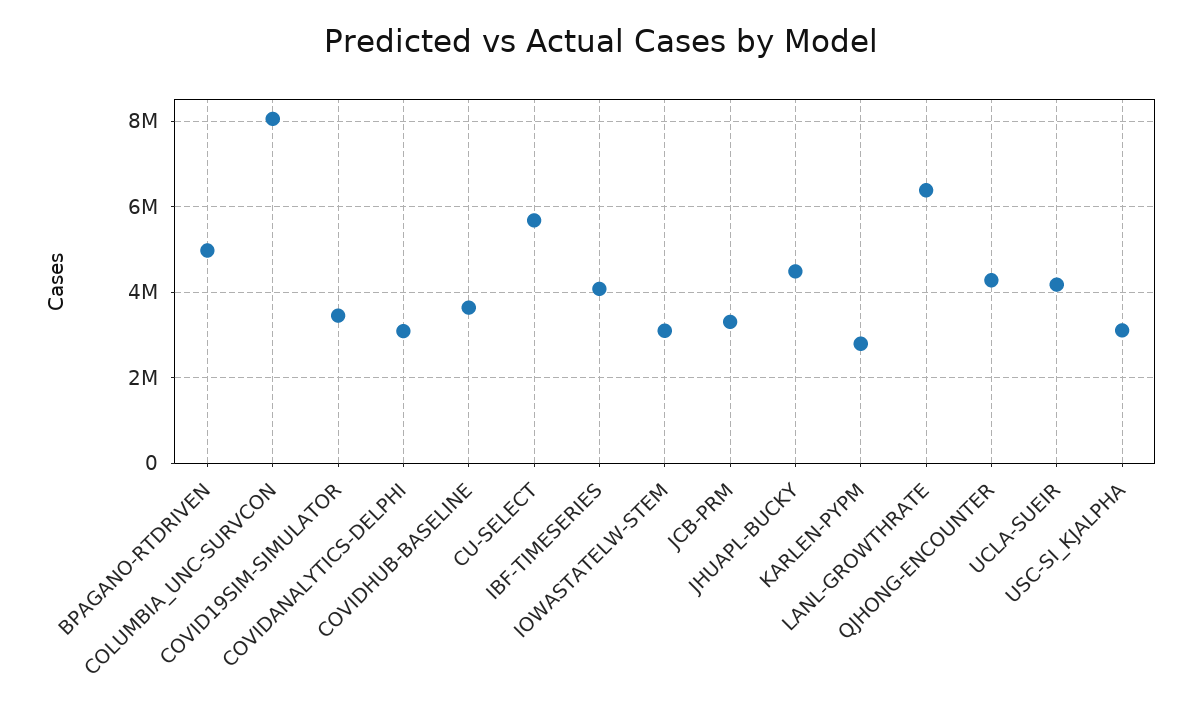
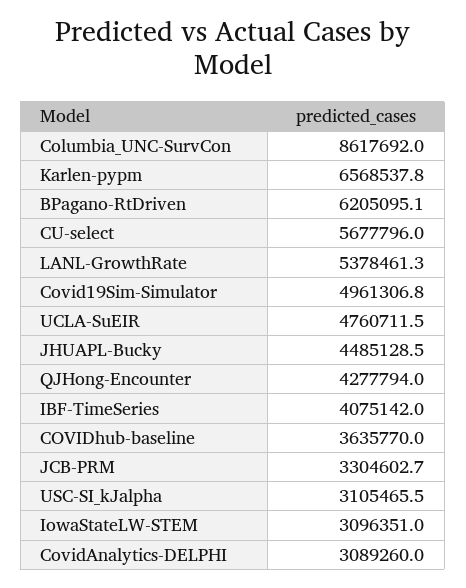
BPAGANO-RTDRIVEN: 5000000 -> 6205095.1
COLUMBIA_UNC-SURVCON: 8000000 -> 8617692
COVID19SIM-SIMULATOR: 3400000 -> 4961306.8
KARLEN-PYPM: 2800000 -> 6568537.8
LANL-GROWTHRATE: 6400000 -> 5378461.3
UCLA-SUEIR: 4200000 -> 4760711.5

